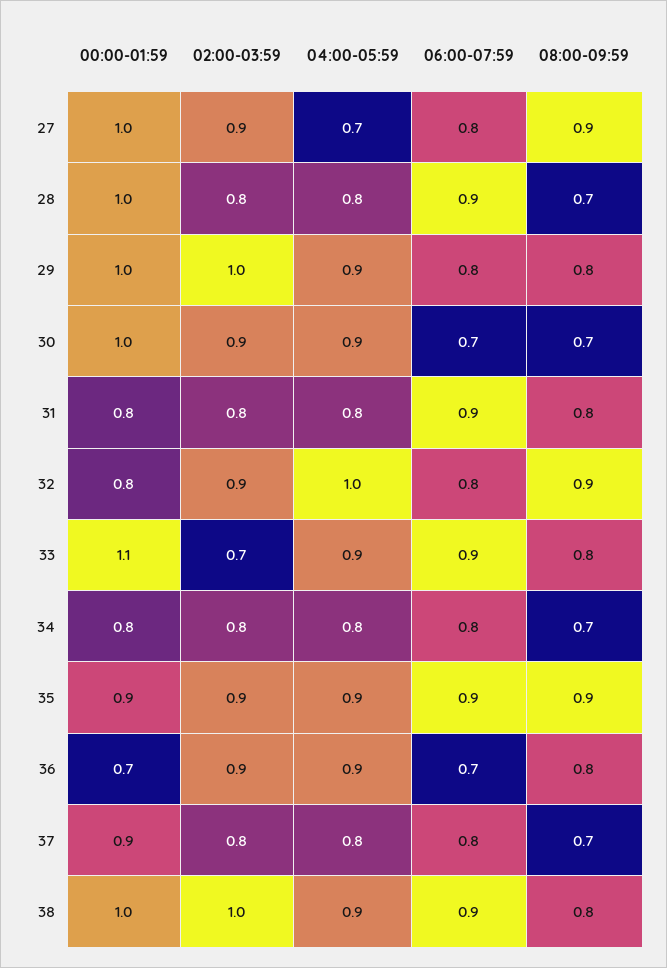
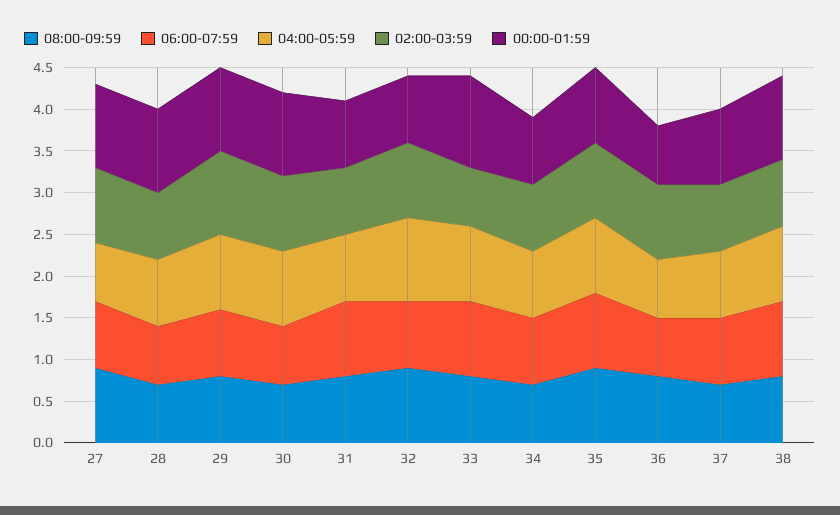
06:00-07:59, 28: 0.9 -> 0.7
04:00-05:59, 36: 0.9 -> 0.7
02:00-03:59, 38: 1 -> 0.8

